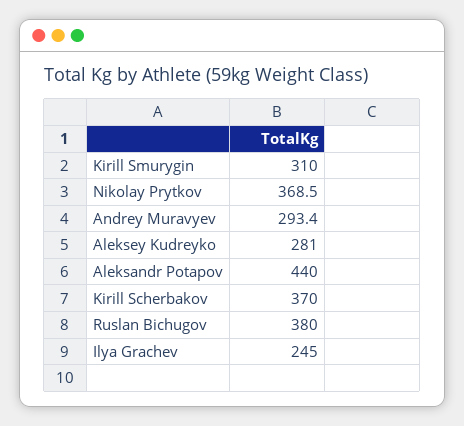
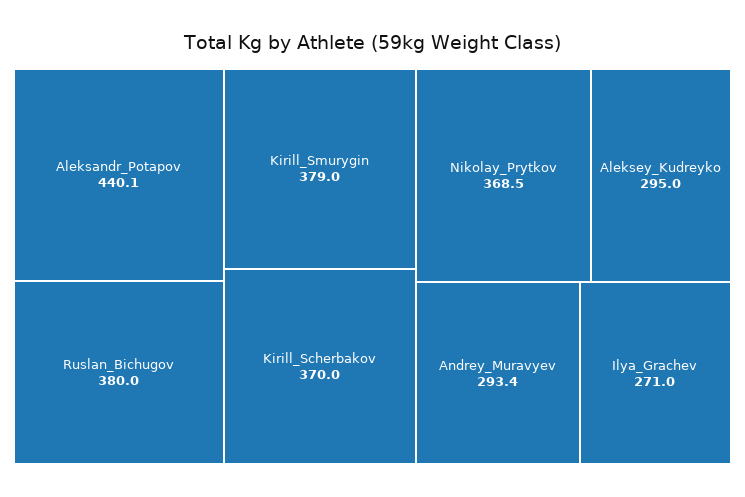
Kirill Smurygin: 310 -> 379
Aleksey Kudreyko: 281 -> 295
Aleksandr Potapov: 440 -> 440.1
Ilya Grachev: 245 -> 271

